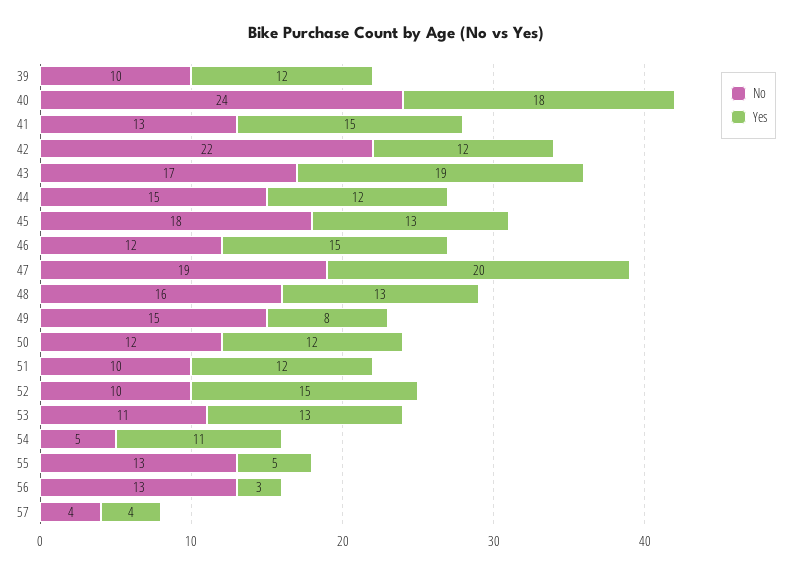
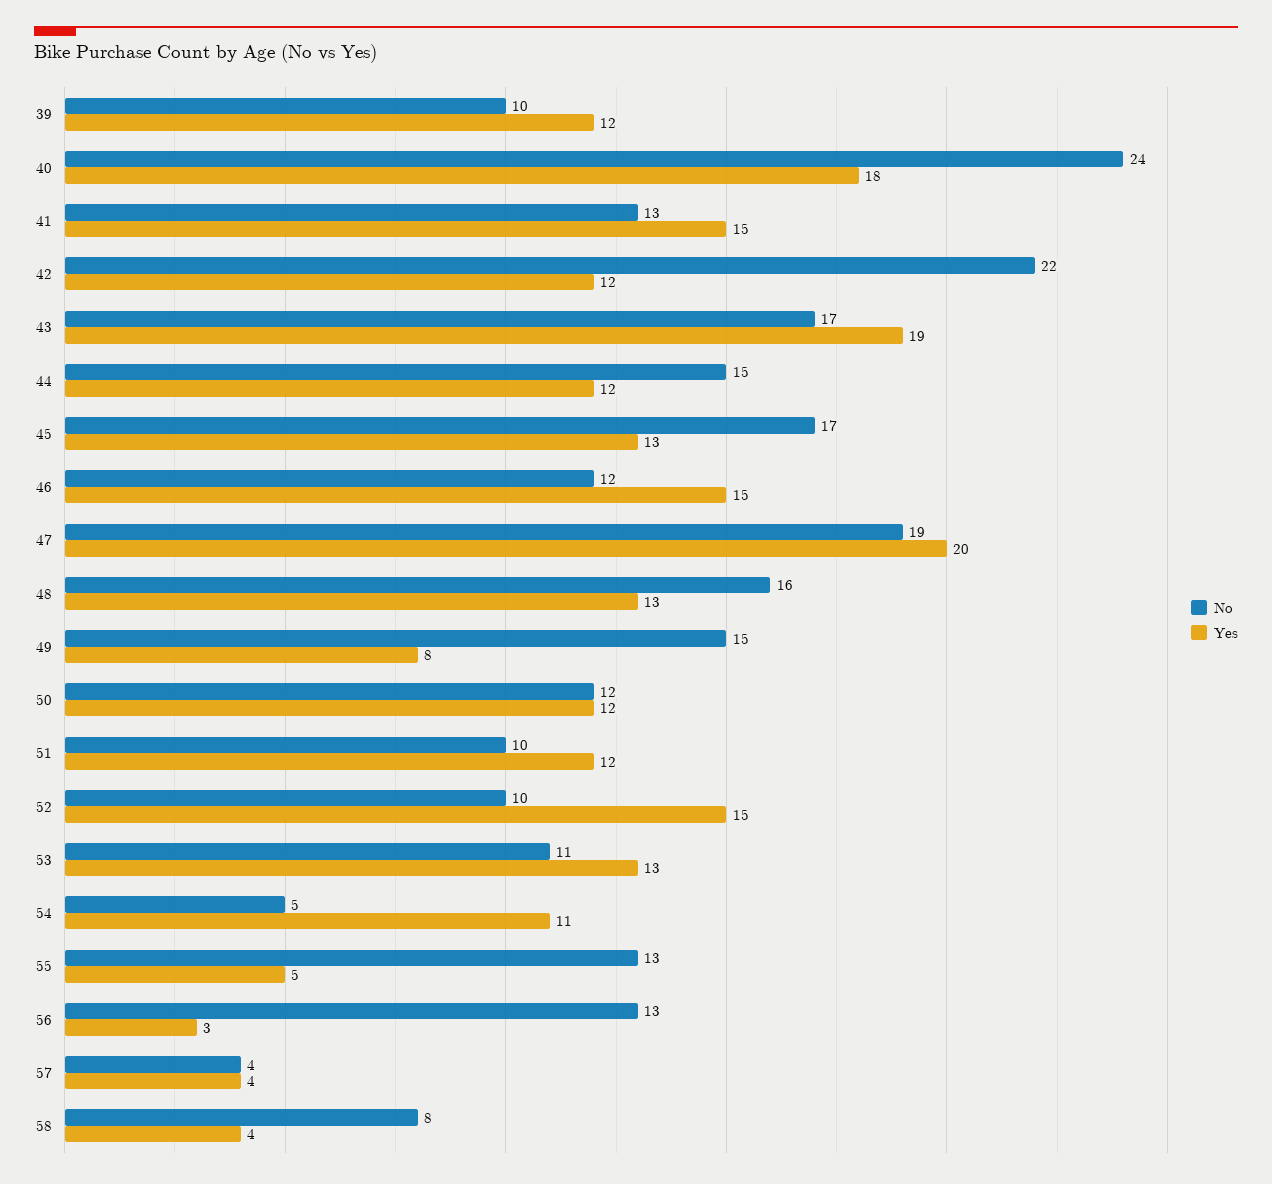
No, 45: 18 -> 17
No, 58: none -> 8
Yes, 58: none -> 4

